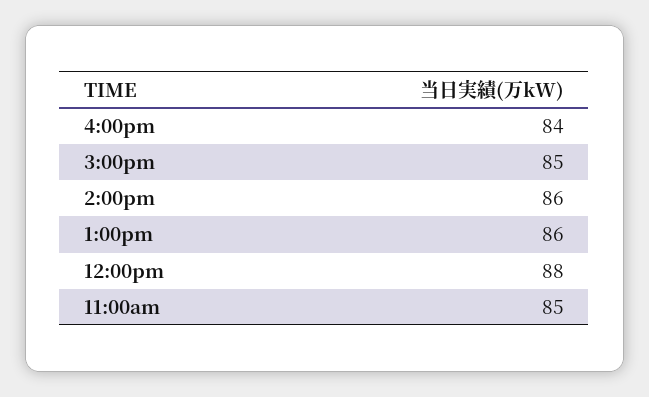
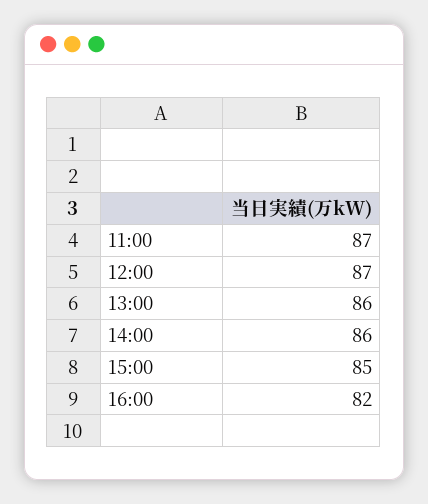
4:00pm: 84 -> 82
12:00pm: 88 -> 87
11:00am: 85 -> 87

